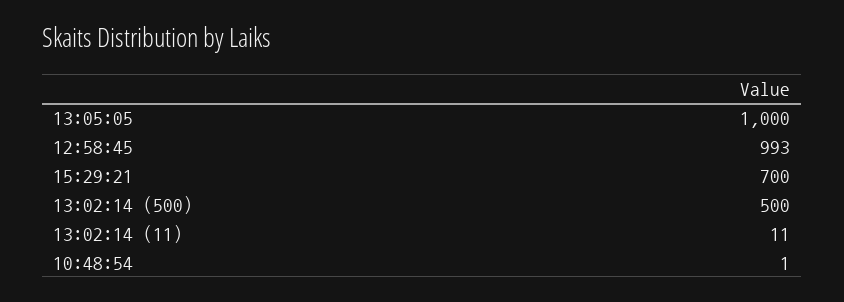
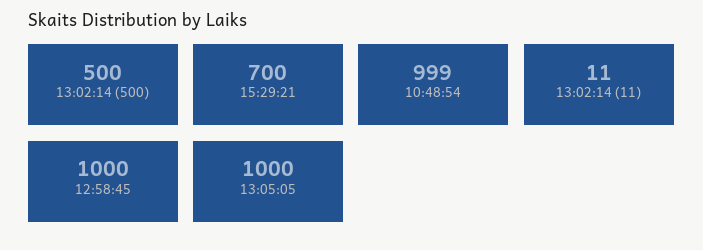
12:58:45: 993 -> 1000
10:48:54: 1 -> 999

